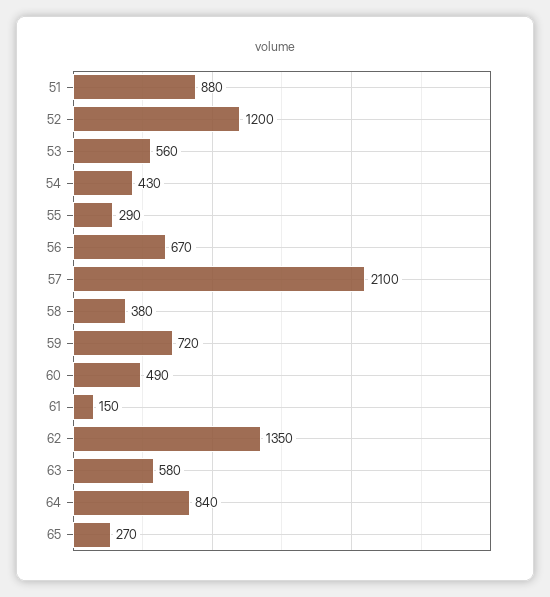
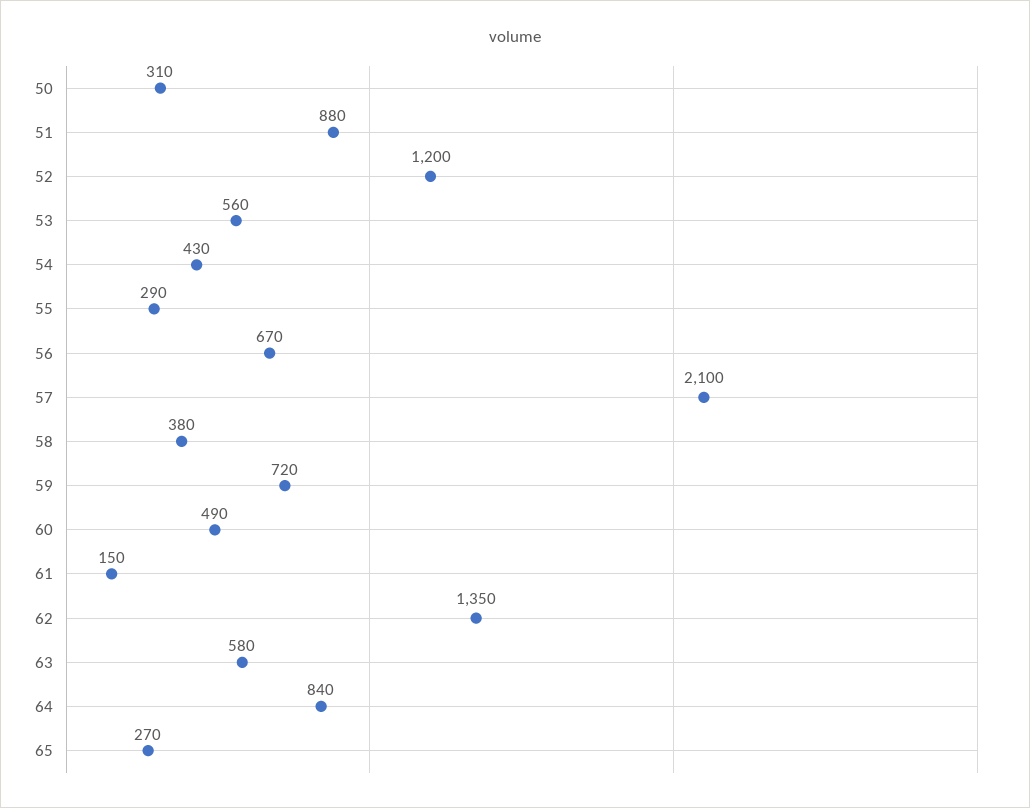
50: none -> 310

